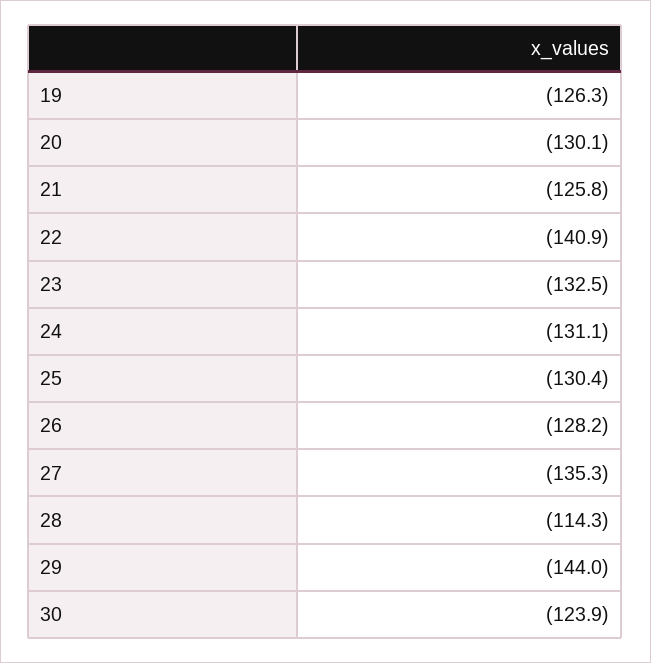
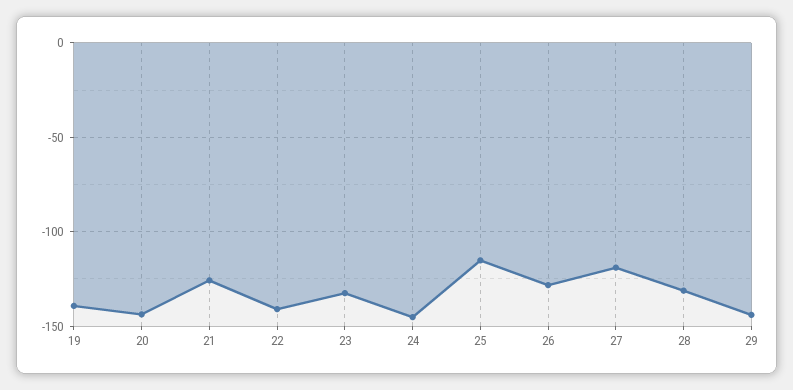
19: -126.3 -> -140
20: -130.1 -> -145
24: -131.1 -> -145
25: -130.4 -> -115
27: -135.3 -> -120
28: -114.3 -> -130
30: -123.9 -> none

